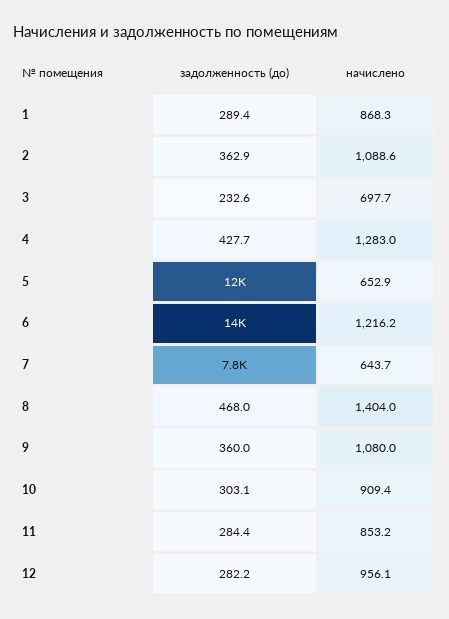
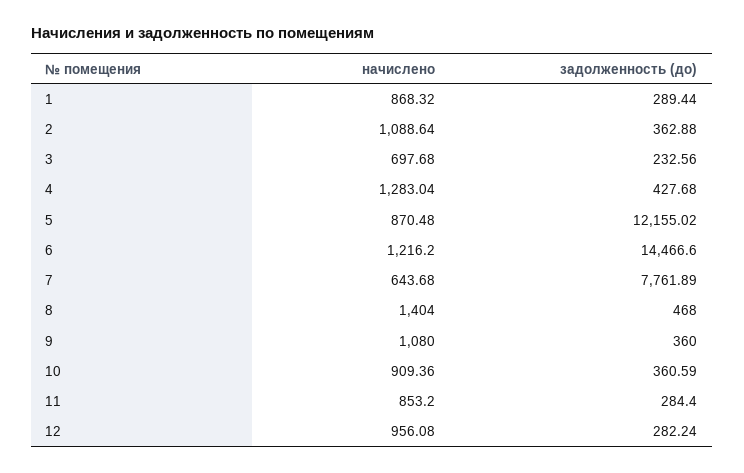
начислено, 5: 652.9 -> 870.48
задолженность (до), 10: 303.1 -> 360.59

